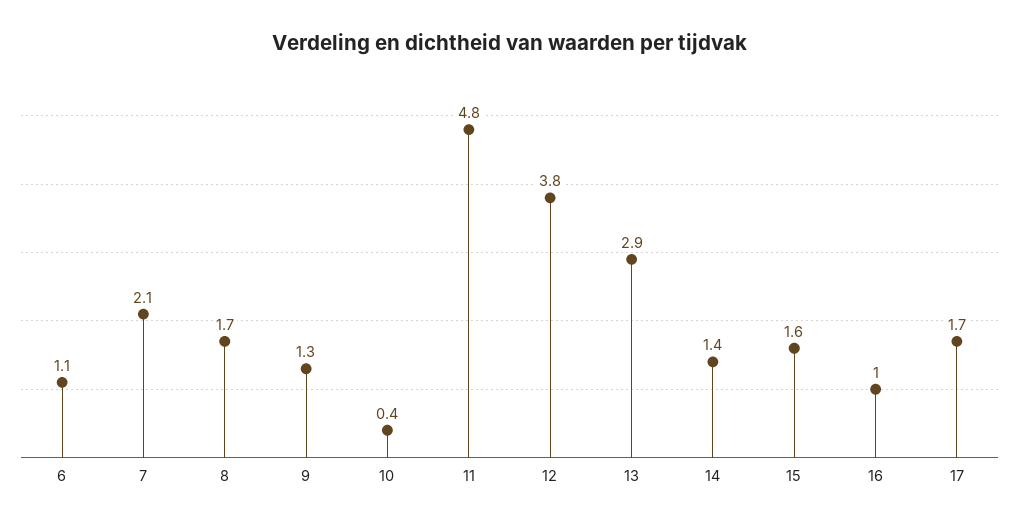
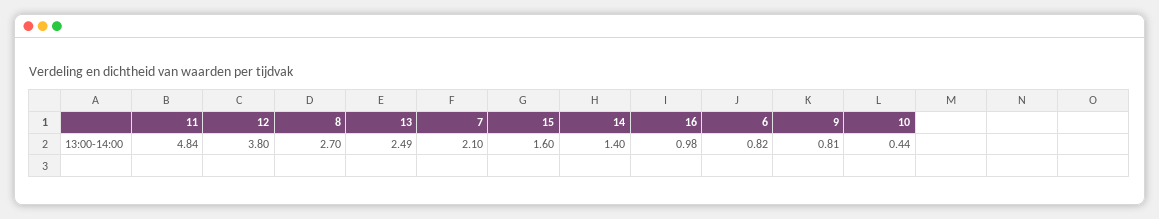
6: 1.1 -> 0.82
8: 1.7 -> 2.7
9: 1.3 -> 0.81
13: 2.9 -> 2.49
17: 1.7 -> none

